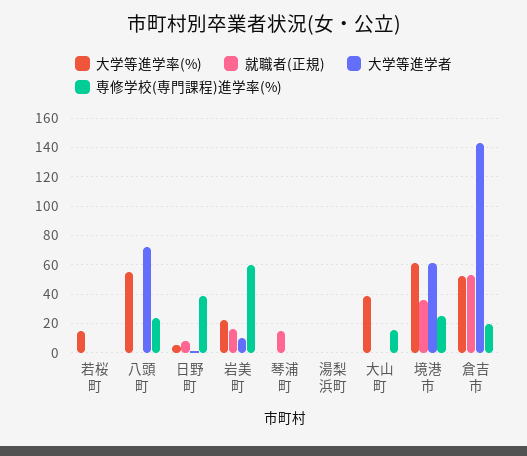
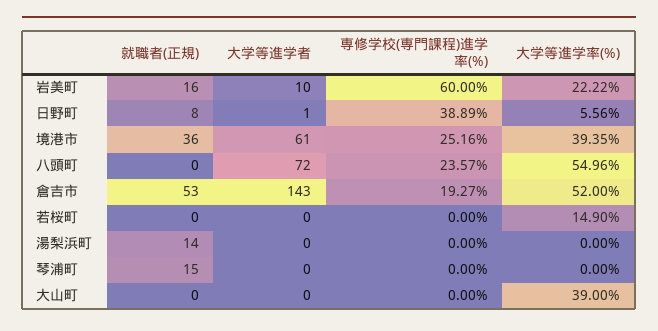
就職者(正規), 湯梨浜町: 0 -> 14
専修学校(専門課程)進学率(%), 大山町: 15 -> 0
大学等進学率(%), 境港市: 60 -> 39.35

